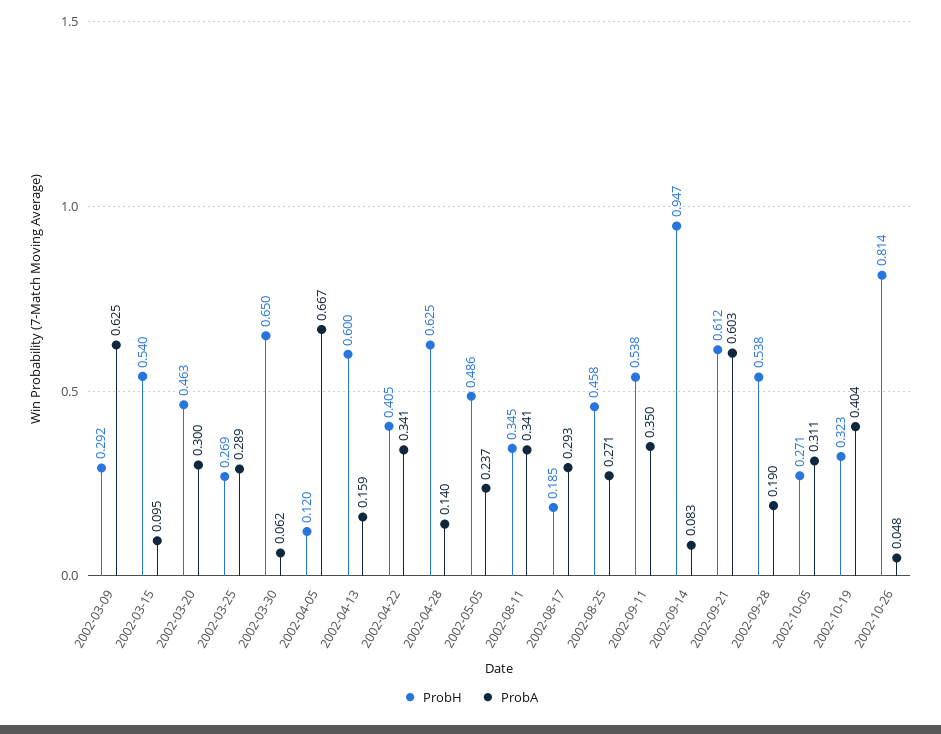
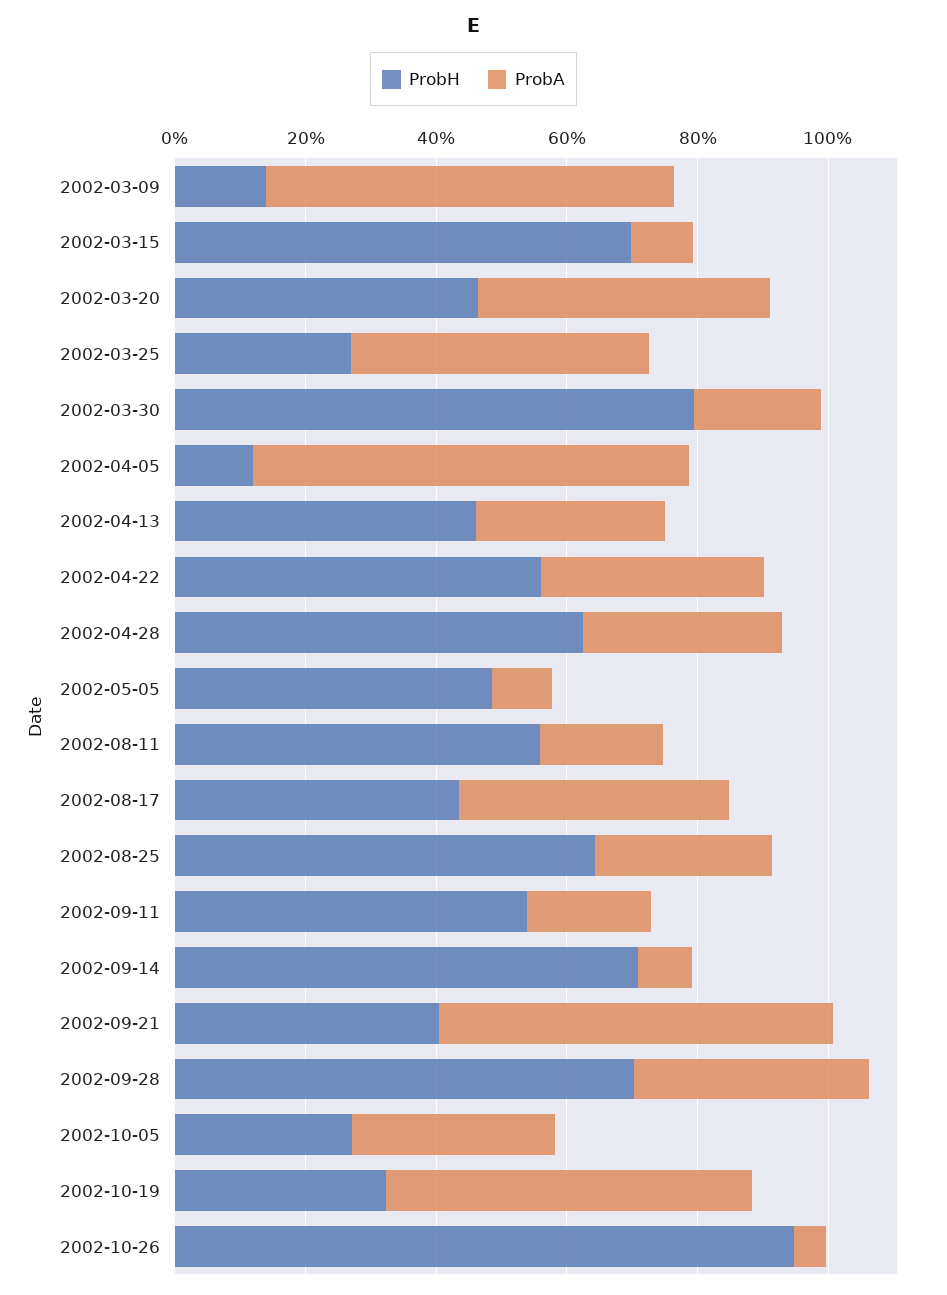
ProbH, 2002-03-09: 0.292 -> 0.15
ProbH, 2002-03-15: 0.54 -> 0.7
ProbA, 2002-03-20: 0.3 -> 0.45
ProbA, 2002-03-25: 0.289 -> 0.45
ProbH, 2002-03-30: 0.65 -> 0.8
ProbA, 2002-03-30: 0.062 -> 0.2
ProbH, 2002-04-13: 0.6 -> 0.45
ProbA, 2002-04-13: 0.159 -> 0.3
ProbH, 2002-04-22: 0.405 -> 0.55
ProbA, 2002-04-28: 0.14 -> 0.3
ProbA, 2002-05-05: 0.237 -> 0.1
ProbH, 2002-08-11: 0.345 -> 0.55
ProbA, 2002-08-11: 0.341 -> 0.2
ProbH, 2002-08-17: 0.185 -> 0.45
ProbA, 2002-08-17: 0.293 -> 0.4
ProbH, 2002-08-25: 0.458 -> 0.65
ProbA, 2002-09-11: 0.35 -> 0.2
ProbH, 2002-09-14: 0.947 -> 0.7
ProbH, 2002-09-21: 0.612 -> 0.4
ProbH, 2002-09-28: 0.538 -> 0.7
ProbA, 2002-09-28: 0.19 -> 0.35
ProbA, 2002-10-19: 0.404 -> 0.55
ProbH, 2002-10-26: 0.814 -> 0.95

